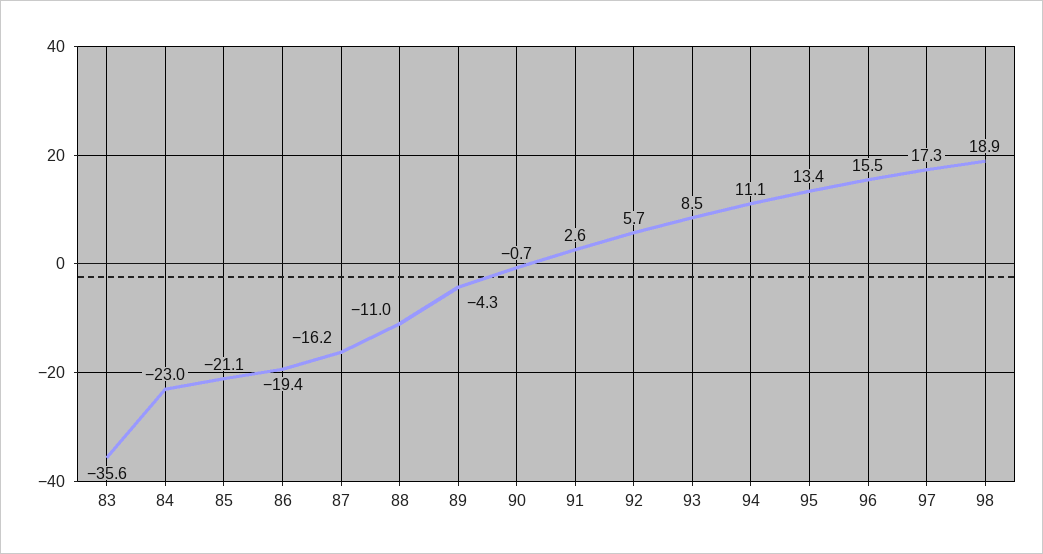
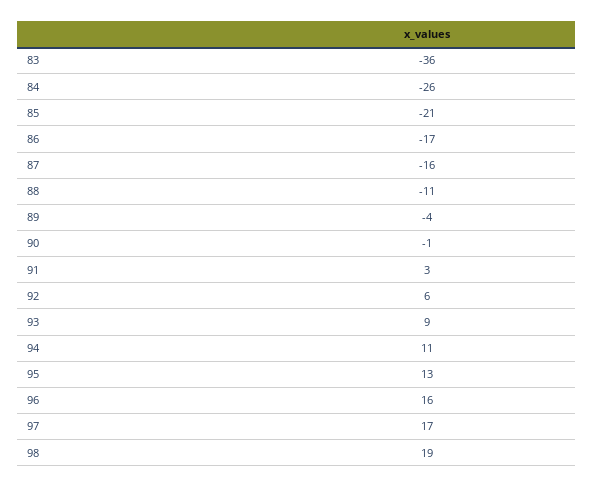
84: -23 -> -26
86: -19.4 -> -17

